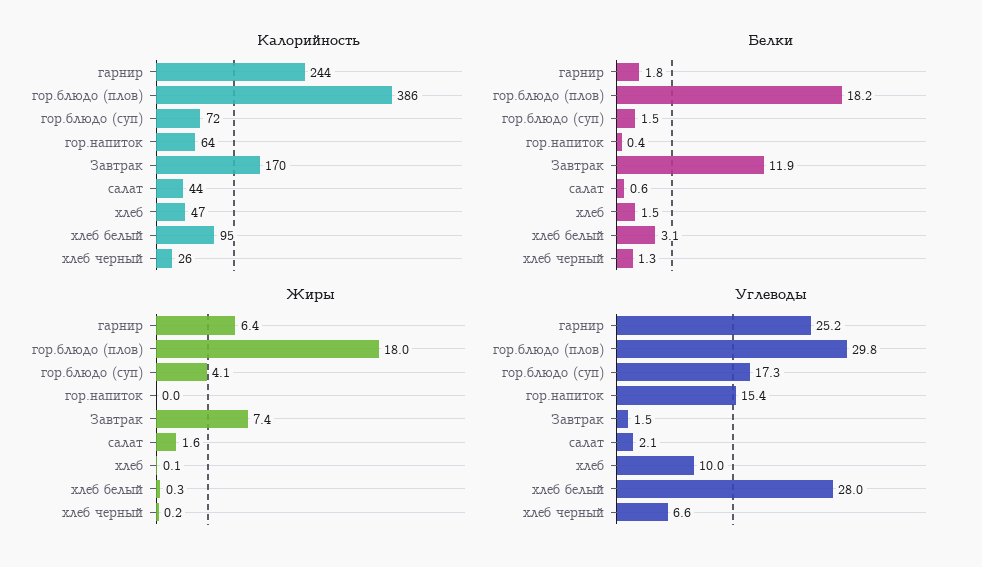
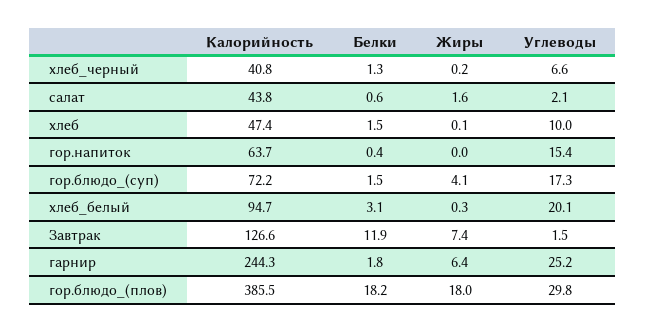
Калорийность, Завтрак: 170 -> 126.6
Калорийность, хлеб черный: 26 -> 40.8
Углеводы, хлеб белый: 28 -> 20.1

